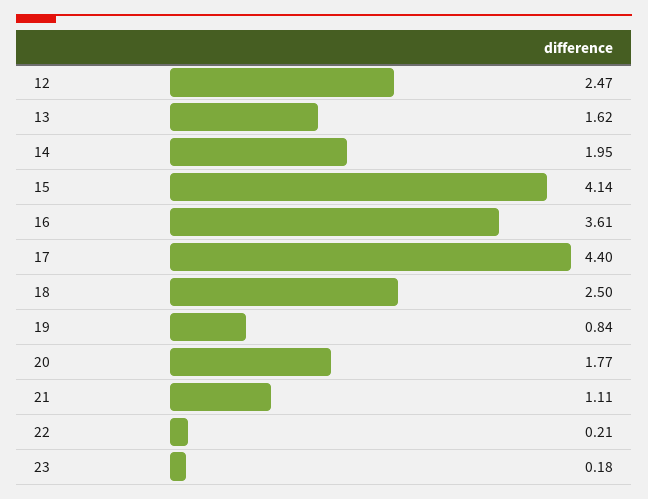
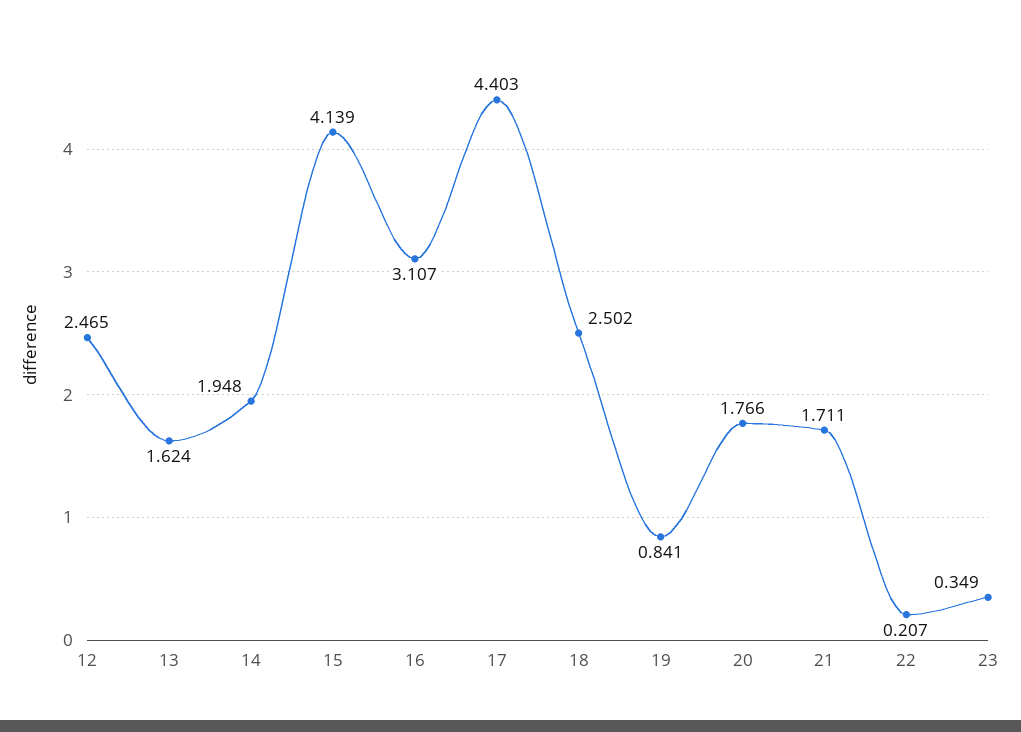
16: 3.61 -> 3.107
21: 1.11 -> 1.711
23: 0.18 -> 0.349

